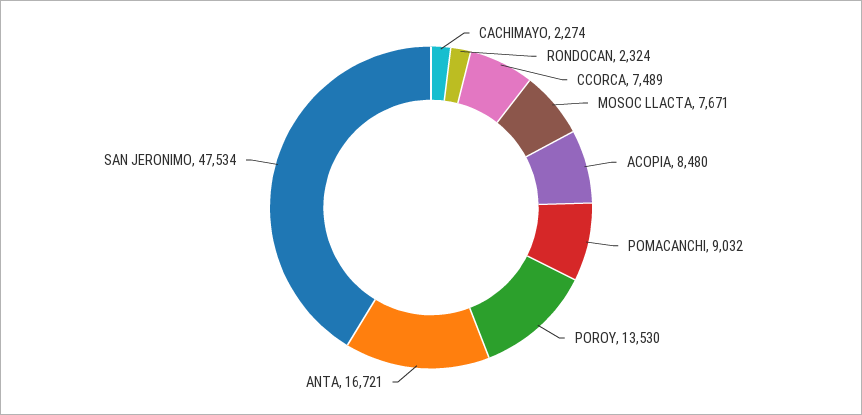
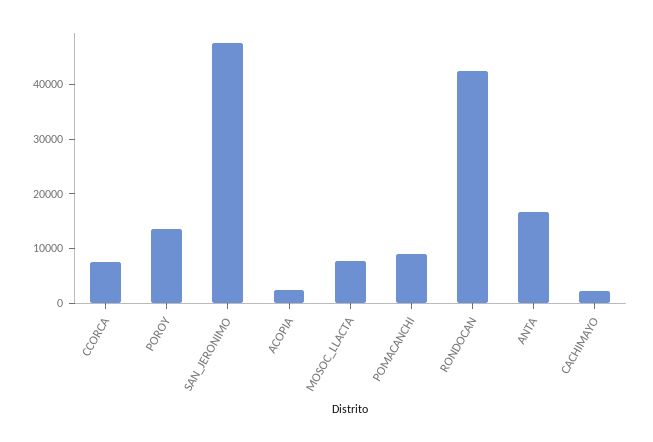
RONDOCAN: 2324 -> 42000
ACOPIA: 8480 -> 2000

